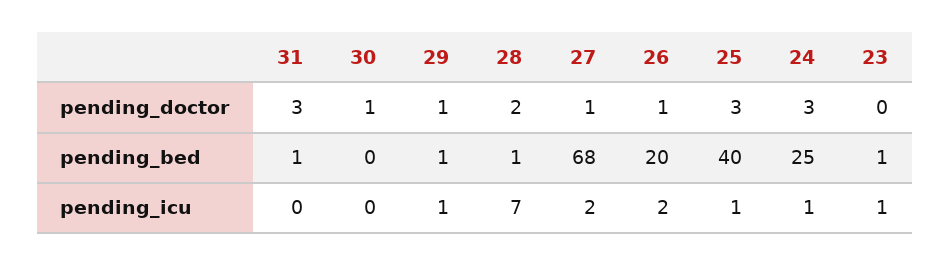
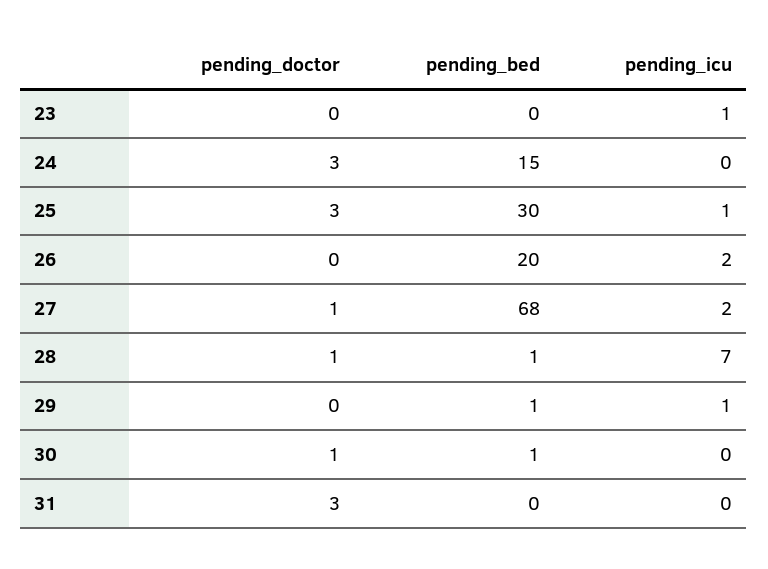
29, pending_doctor: 1 -> 0
28, pending_doctor: 2 -> 1
26, pending_doctor: 1 -> 0
31, pending_bed: 1 -> 0
30, pending_bed: 0 -> 1
25, pending_bed: 40 -> 30
24, pending_bed: 25 -> 15
23, pending_bed: 1 -> 0
24, pending_icu: 1 -> 0

